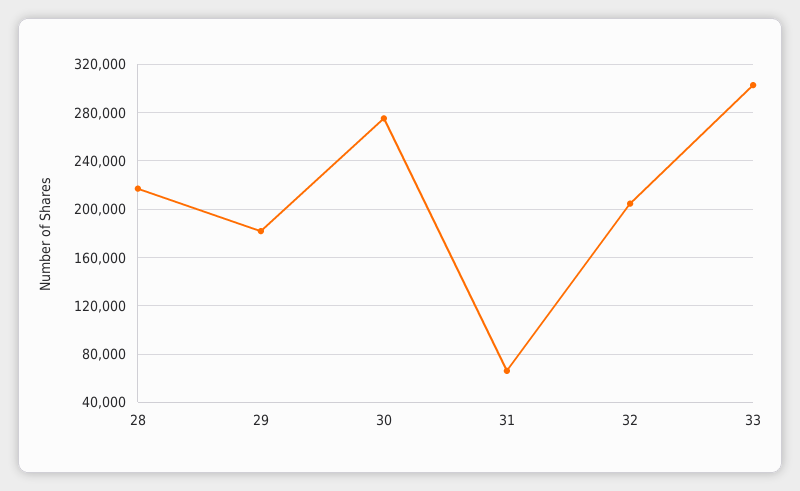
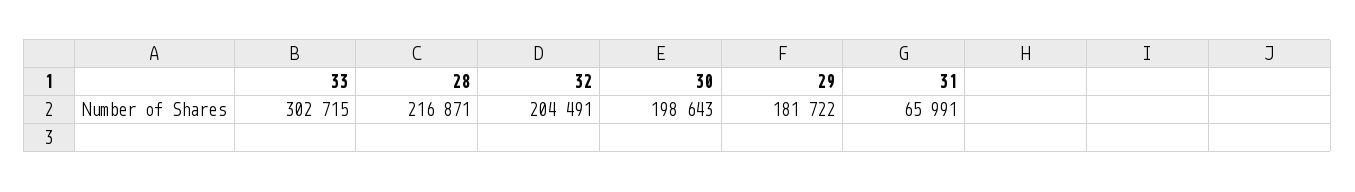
30: 275000 -> 198643

